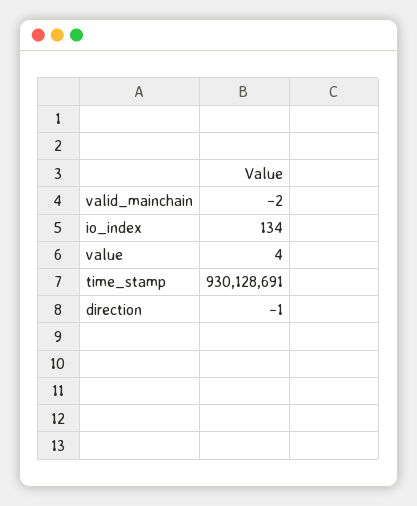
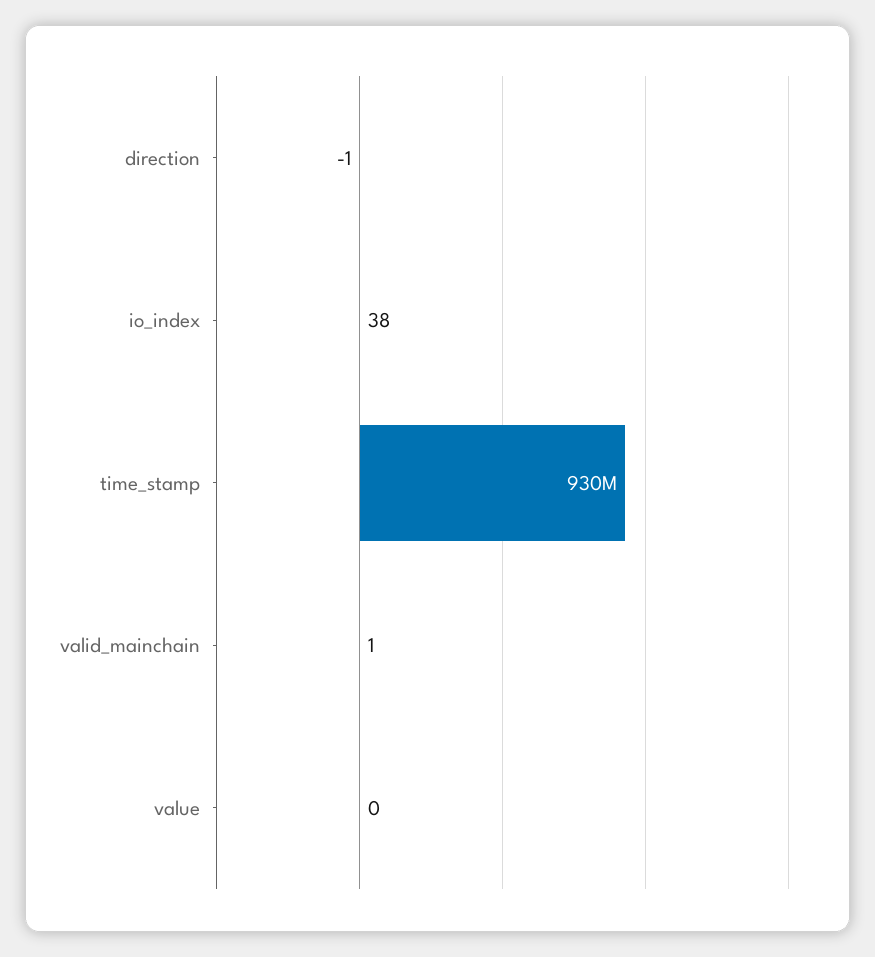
valid_mainchain: -2 -> 1
io_index: 134 -> 38
value: 4 -> 0

